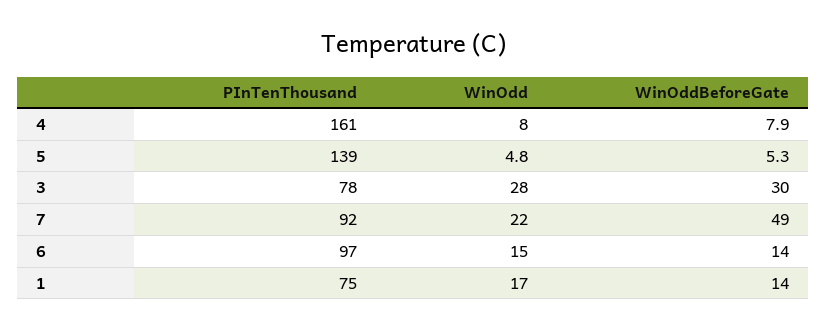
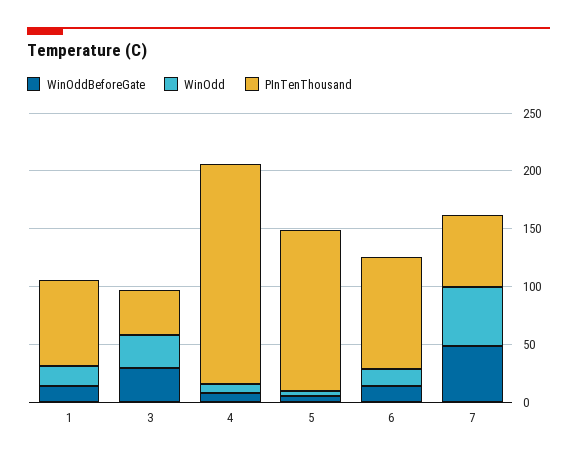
PInTenThousand, 4: 161 -> 190
PInTenThousand, 3: 78 -> 40
PInTenThousand, 7: 92 -> 60
WinOdd, 7: 22 -> 50

